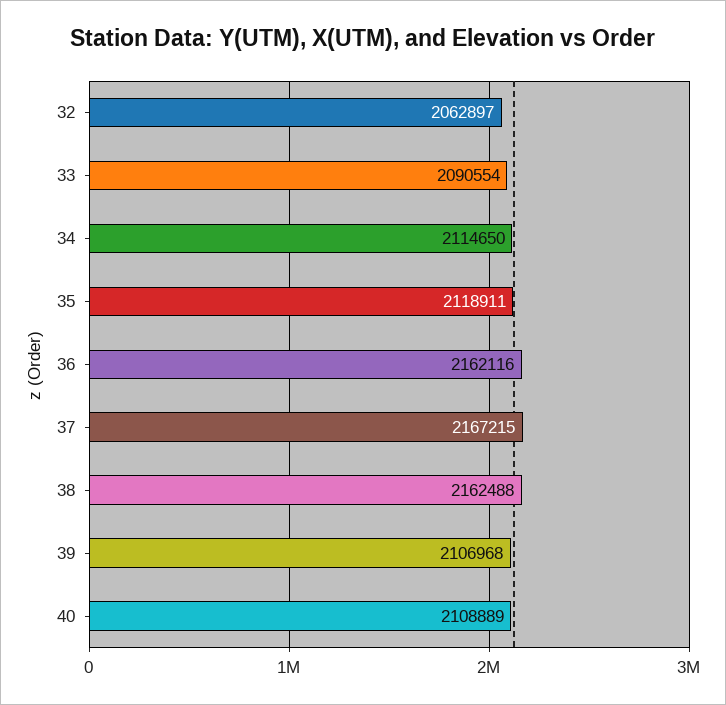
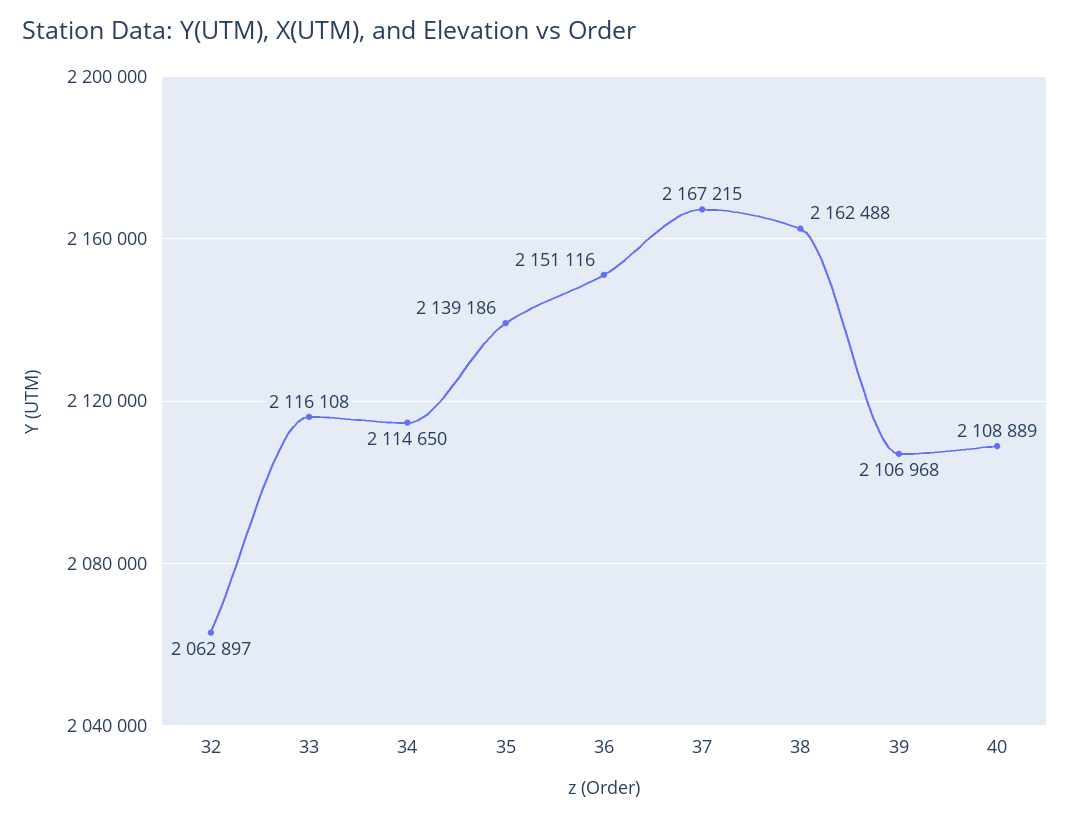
33: 2090554 -> 2116108
35: 2118911 -> 2139186
36: 2162116 -> 2151116

